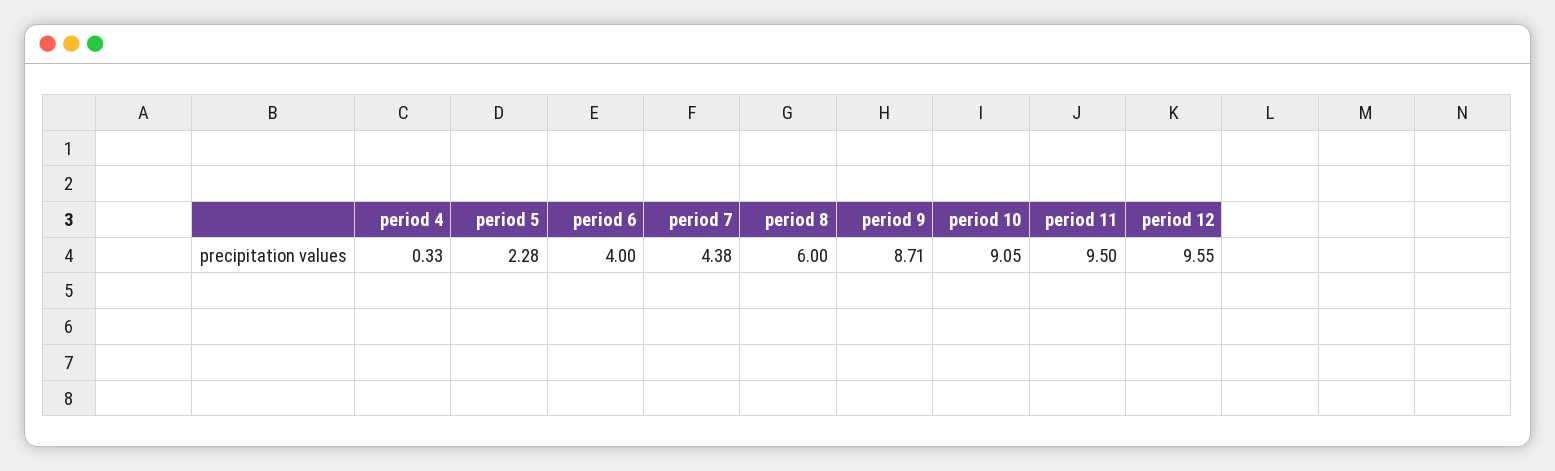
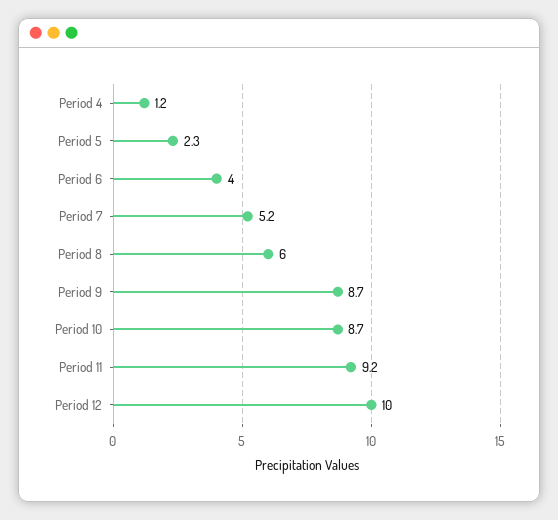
period 4: 0.33 -> 1.2
period 7: 4.38 -> 5.2
period 10: 9.05 -> 8.7
period 11: 9.5 -> 9.2
period 12: 9.55 -> 10

